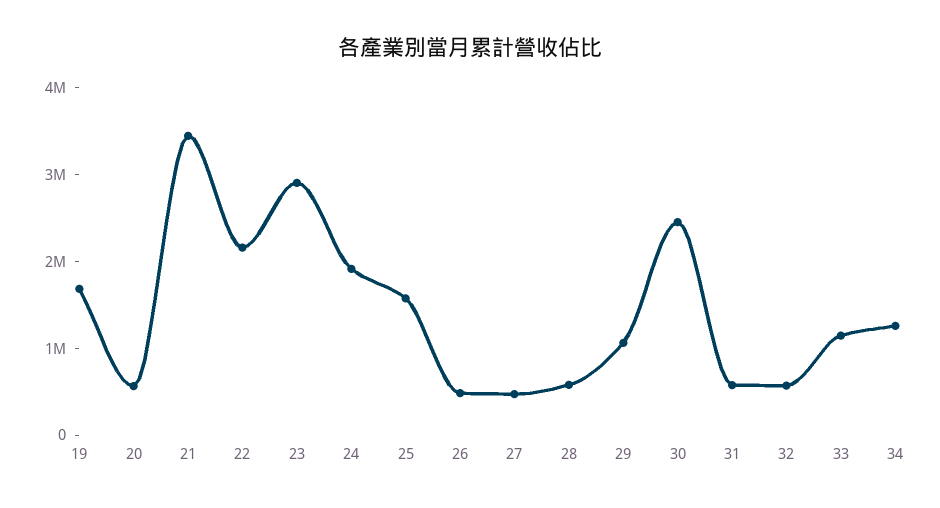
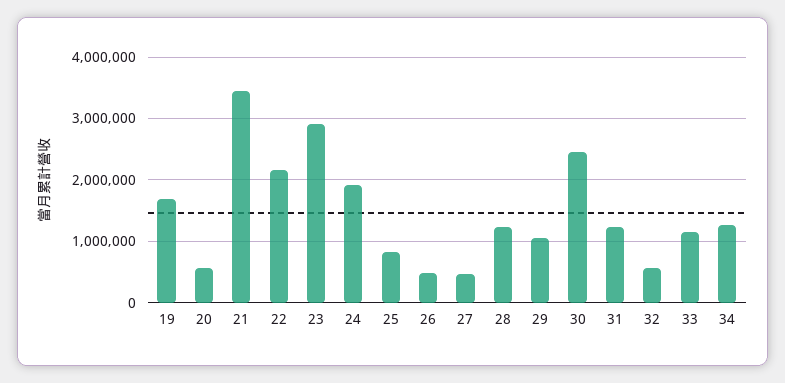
25: 1600000 -> 800000
28: 600000 -> 1200000
31: 600000 -> 1200000

